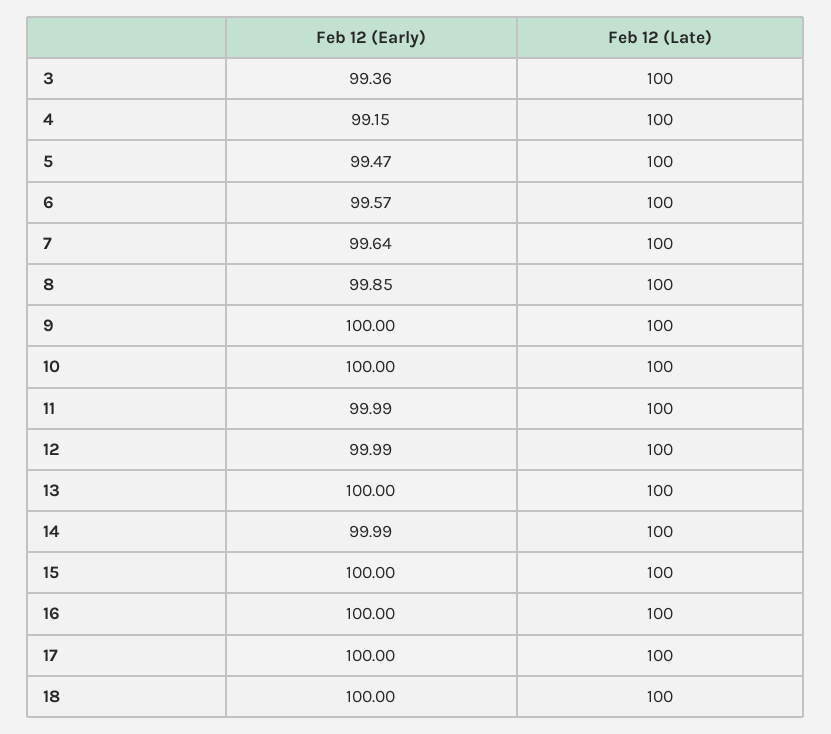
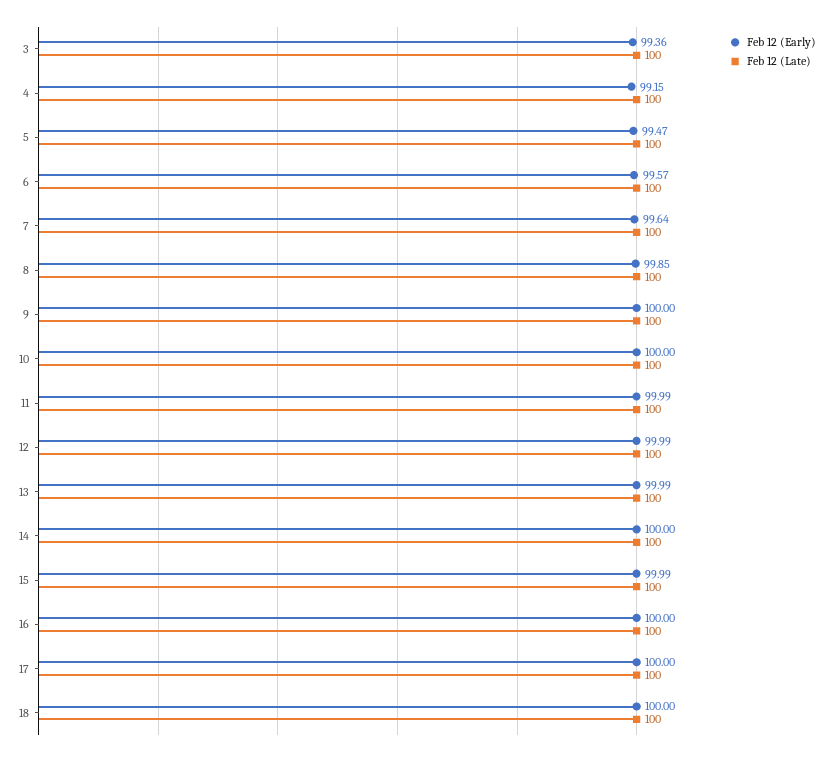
Feb 12 (Early), 13: 100 -> 99.99
Feb 12 (Early), 14: 99.99 -> 100
Feb 12 (Early), 15: 100 -> 99.99

